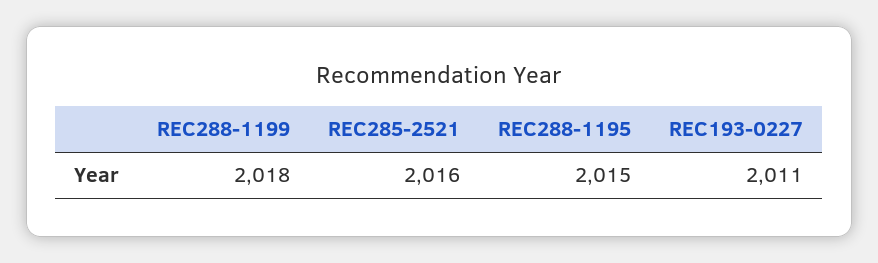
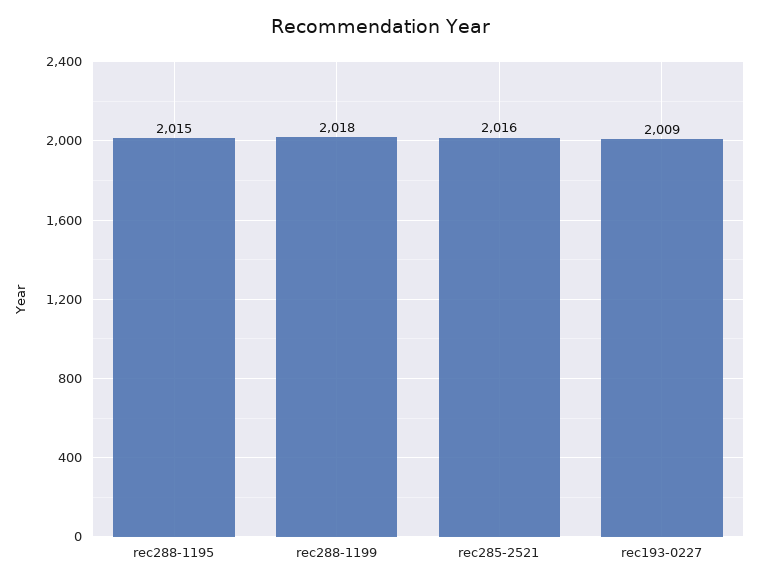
REC193-0227: 2011 -> 2009

